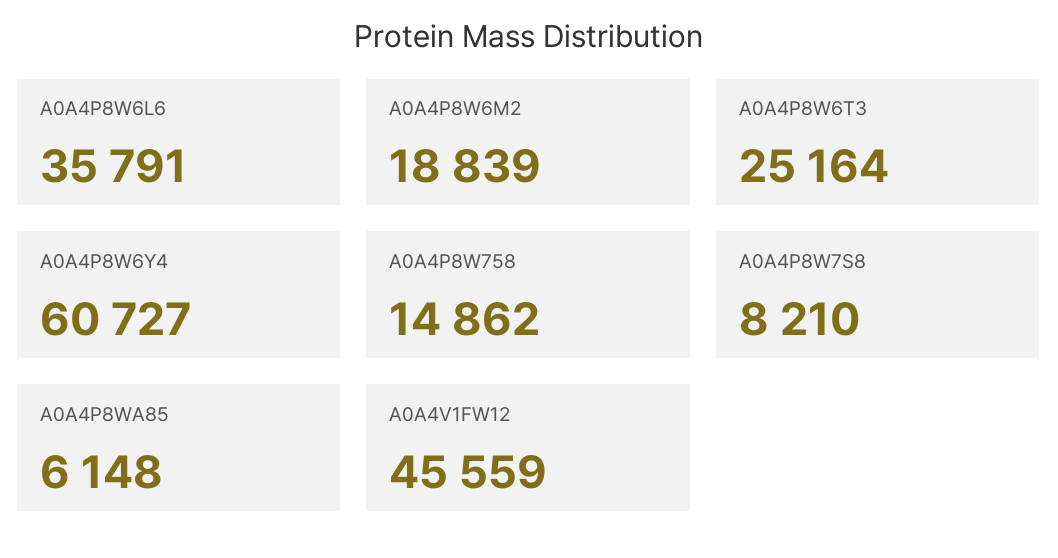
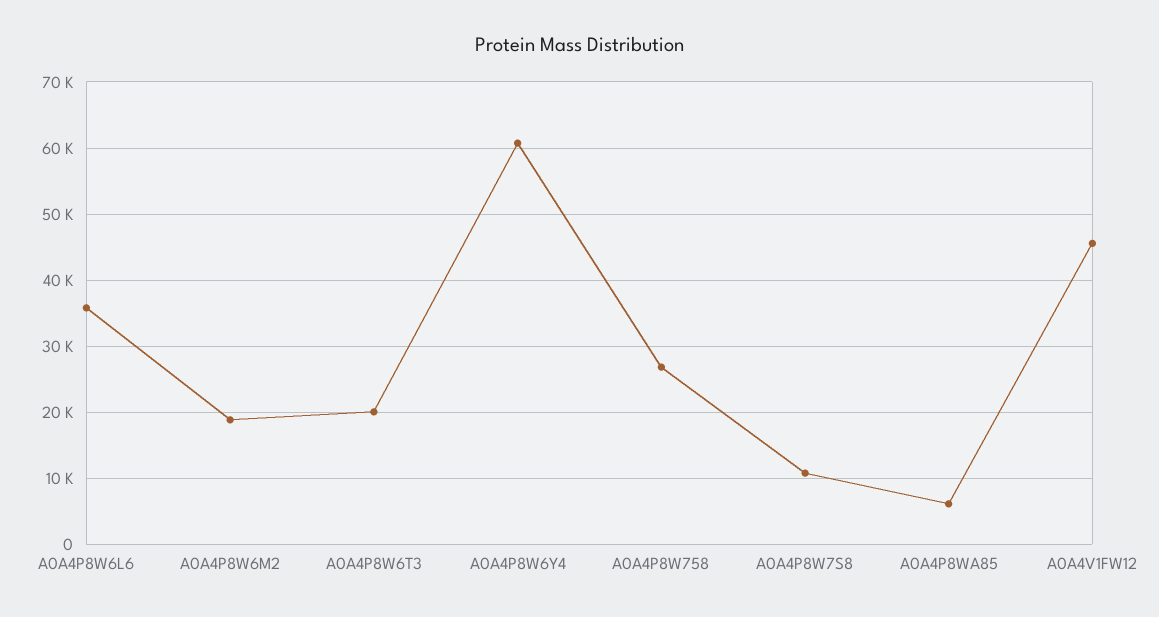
A0A4P8W6T3: 25164 -> 20000
A0A4P8W758: 14862 -> 27000
A0A4P8W7S8: 8210 -> 11000

